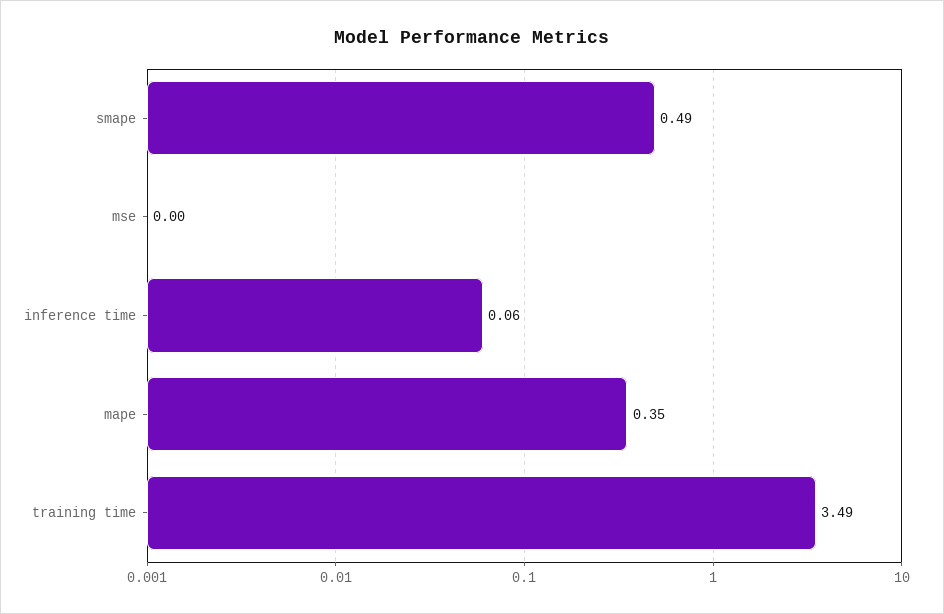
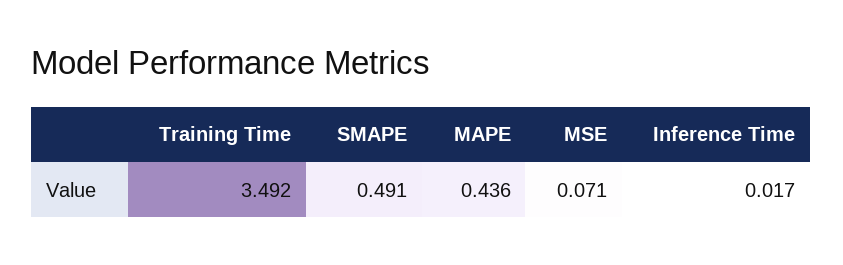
mse: 0 -> 0.071
inference time: 0.06 -> 0.017
mape: 0.35 -> 0.436

